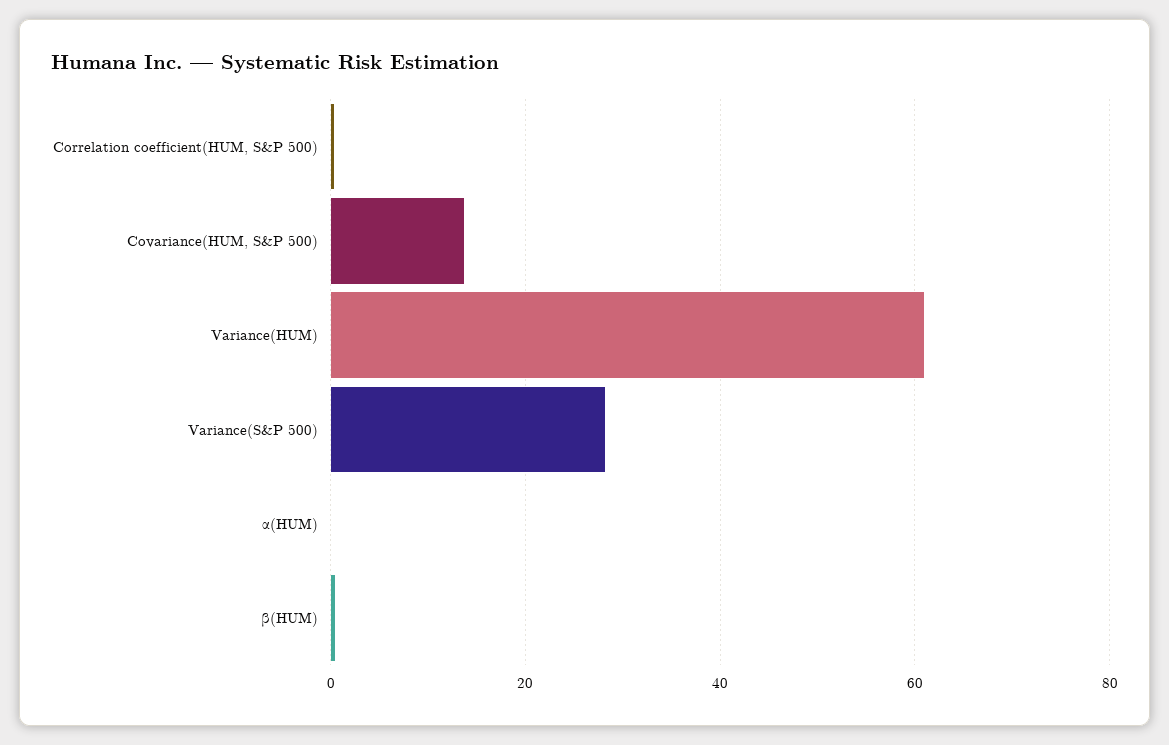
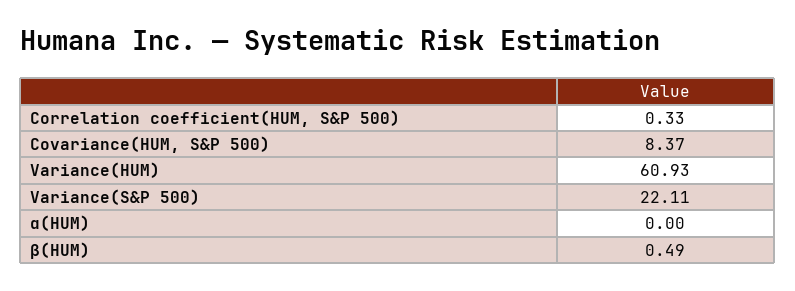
Covariance(HUM, S&P 500): 14 -> 8.37
Variance(S&P 500): 28 -> 22.11

